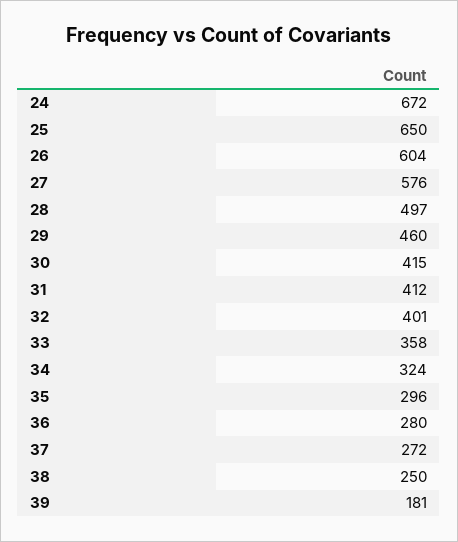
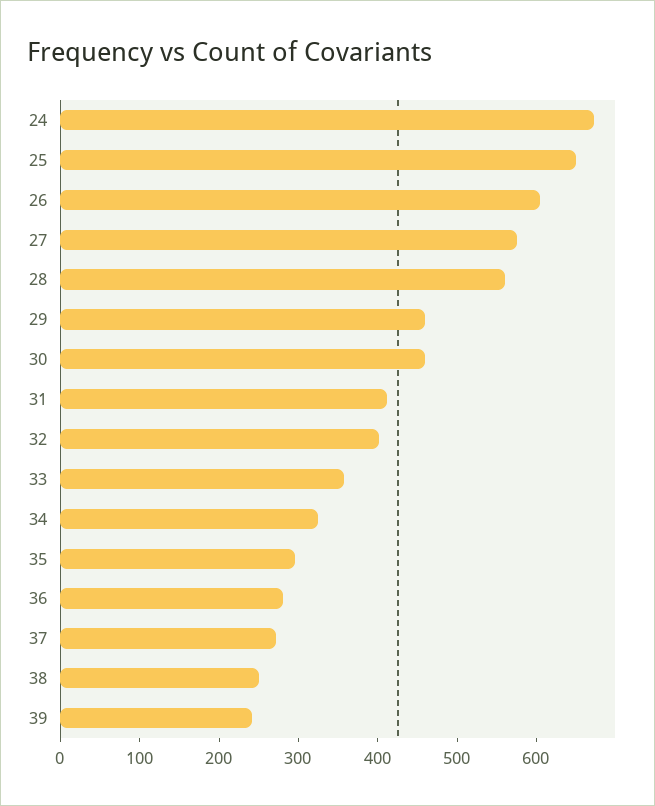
28: 497 -> 560
30: 415 -> 460
39: 181 -> 240

